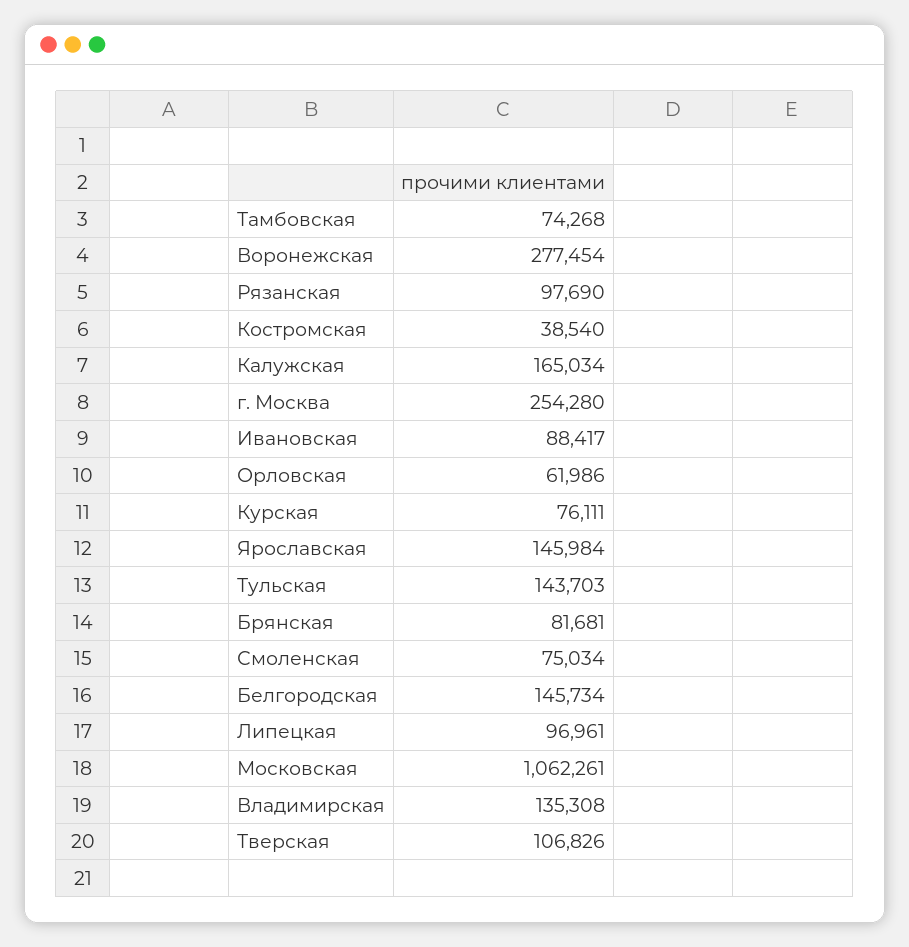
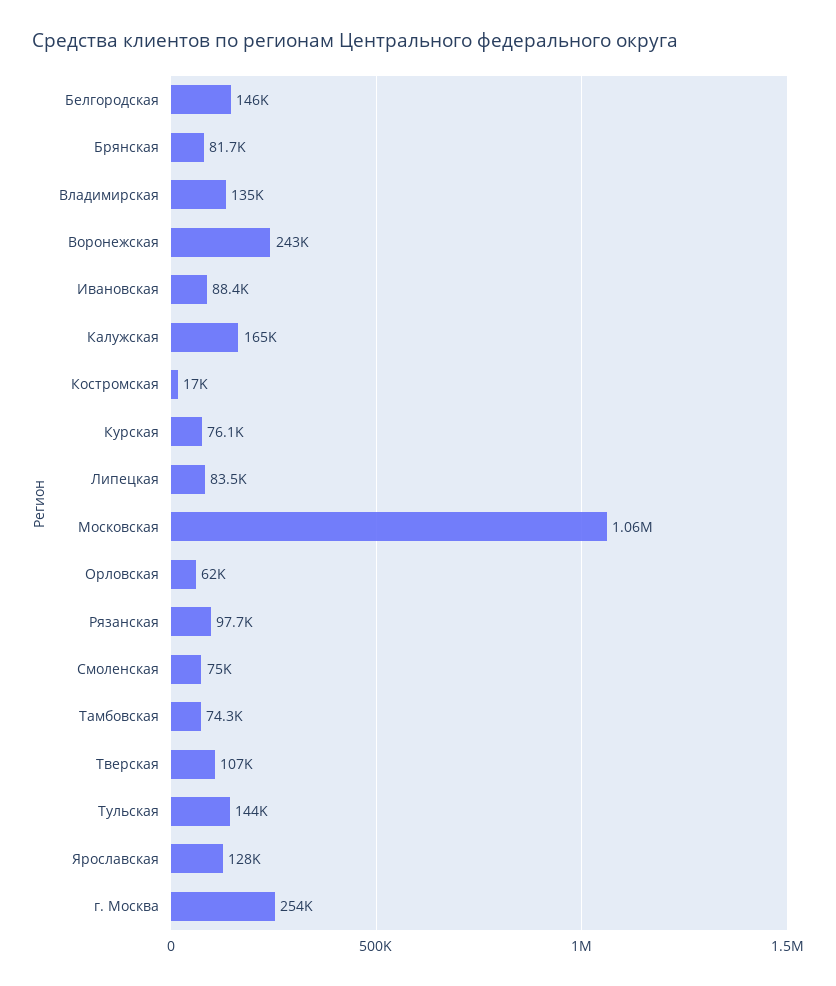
Воронежская: 277454 -> 243000
Костромская: 38540 -> 17000
Ярославская: 145984 -> 128000
Липецкая: 96961 -> 83500

